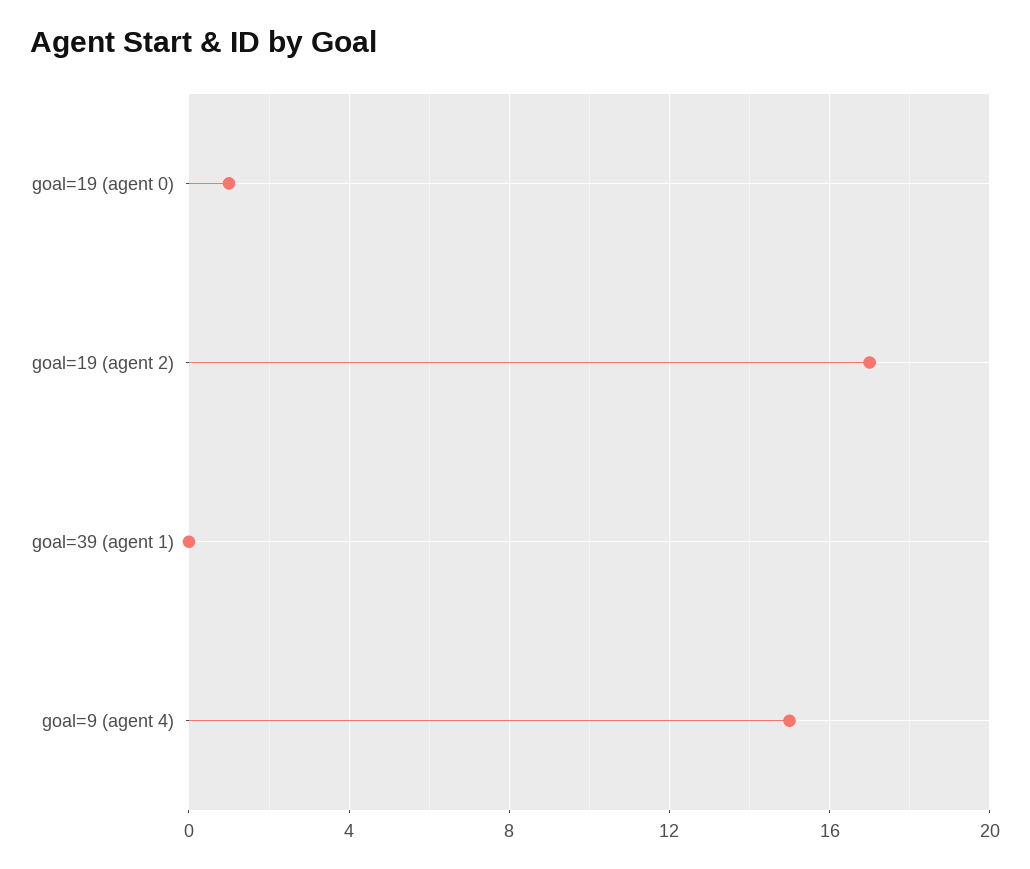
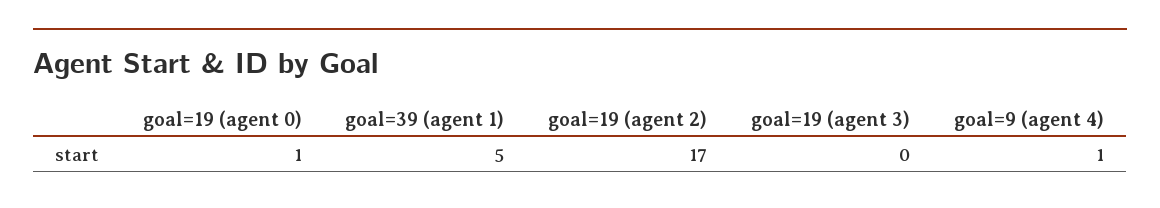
goal=39 (agent 1): 0 -> 5
goal=9 (agent 4): 15 -> 1
goal=19 (agent 3): none -> 0

